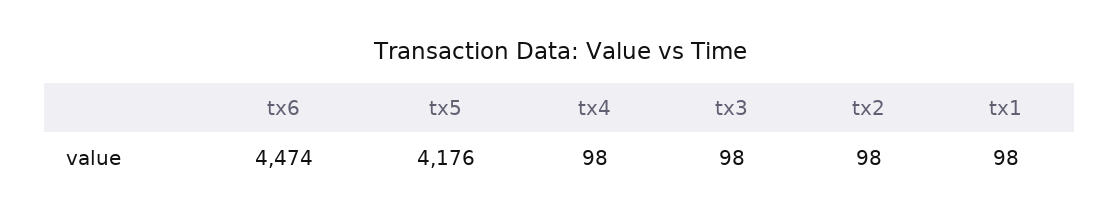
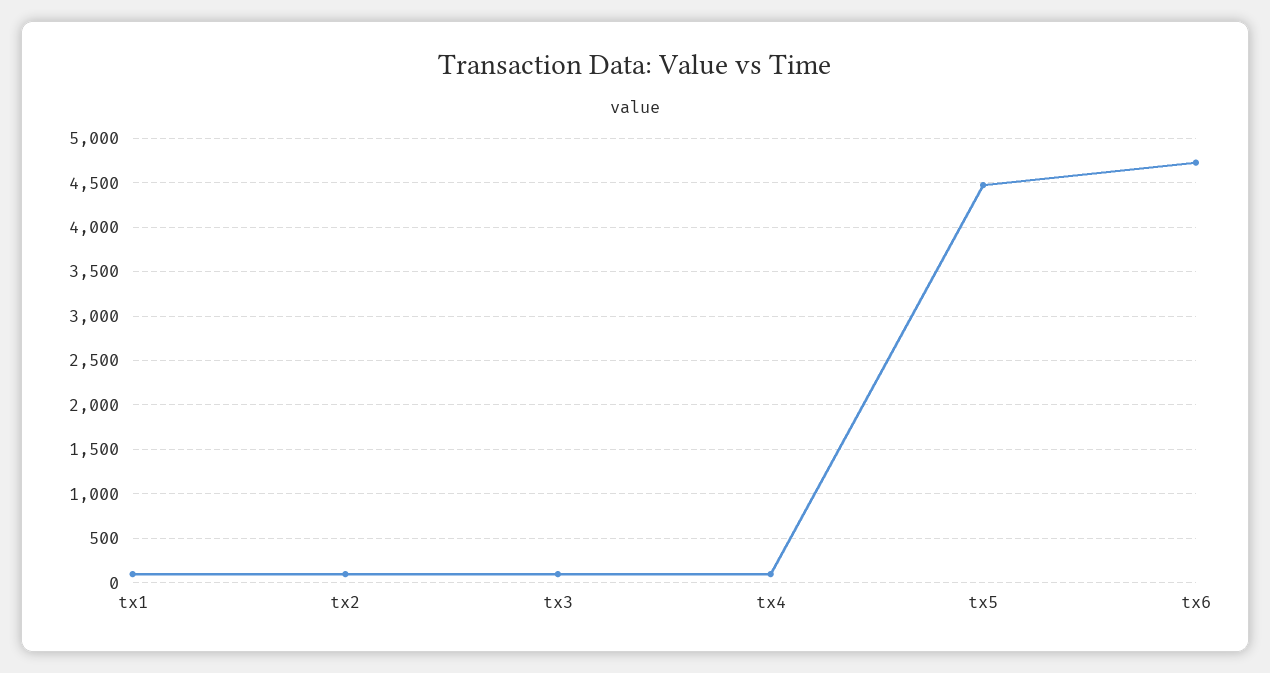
tx6: 4474 -> 4700
tx5: 4176 -> 4500

